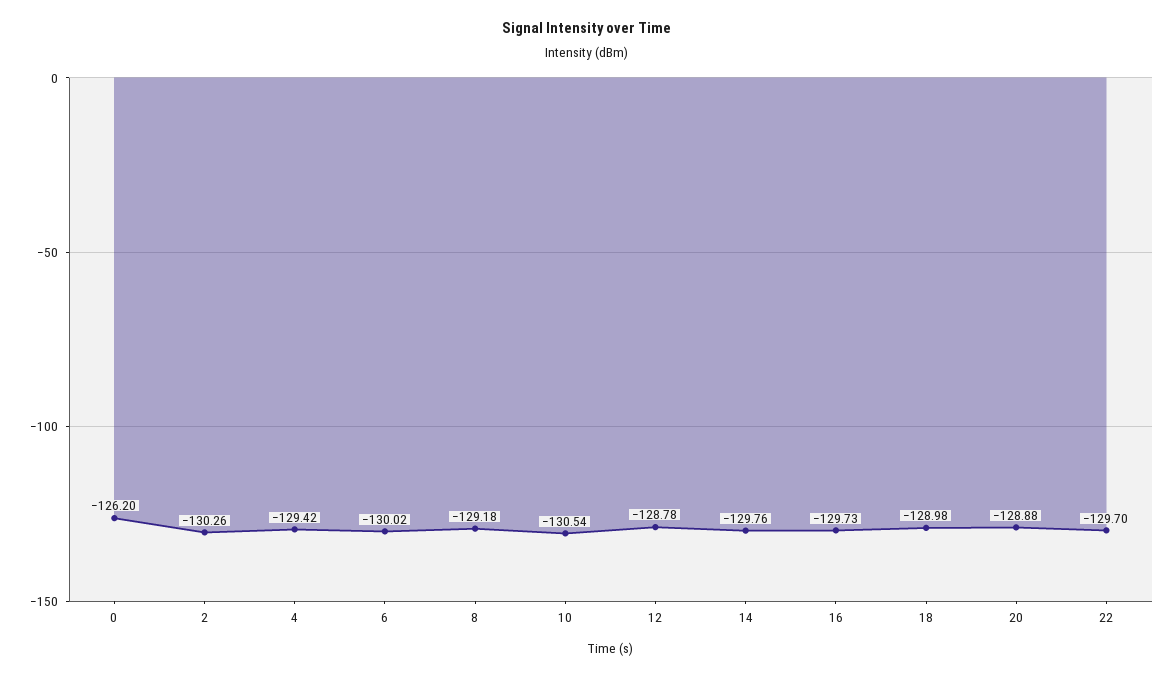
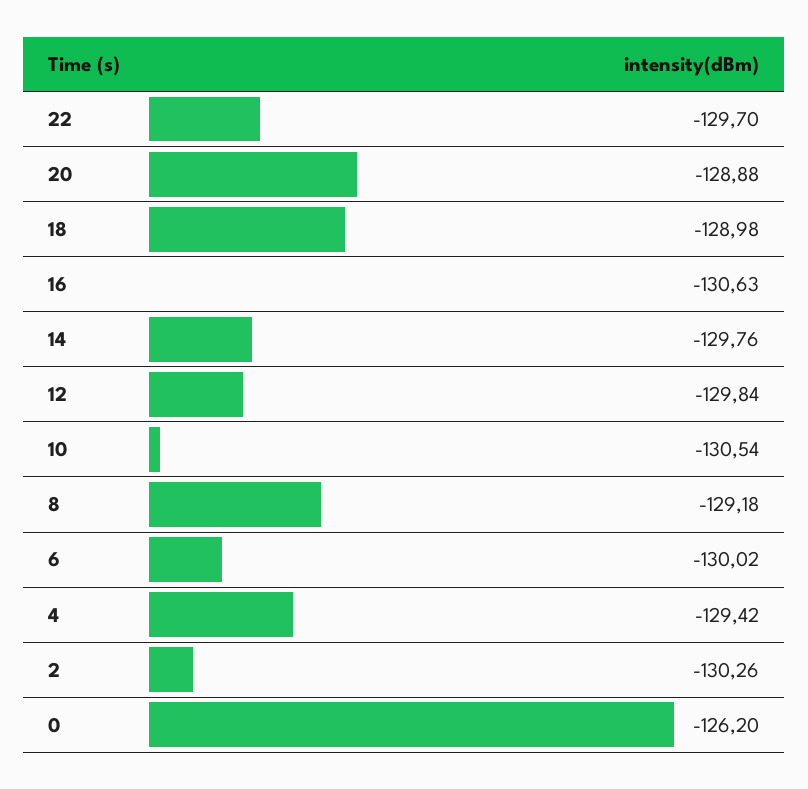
12: -128.78 -> -129.84
16: -129.73 -> -130.63

